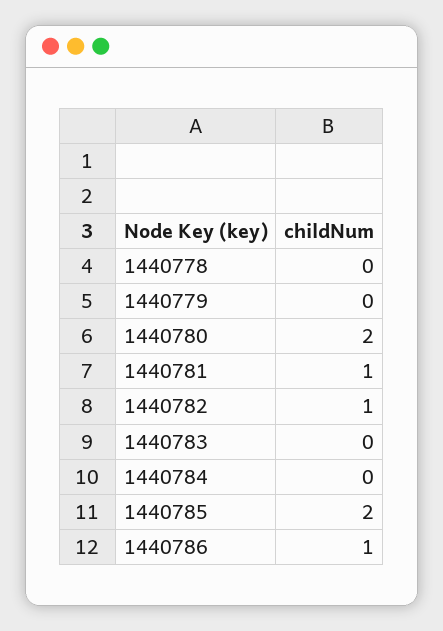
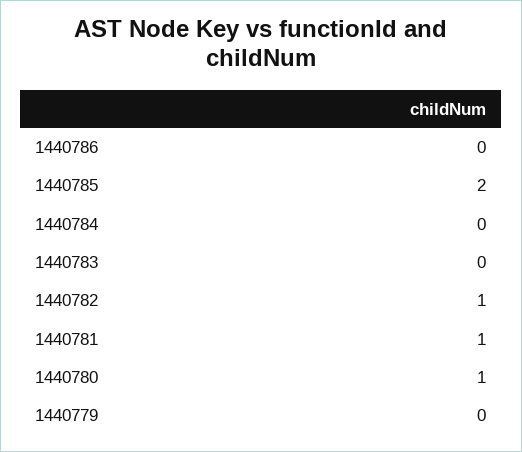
1440778: 0 -> none
1440780: 2 -> 1
1440786: 1 -> 0

